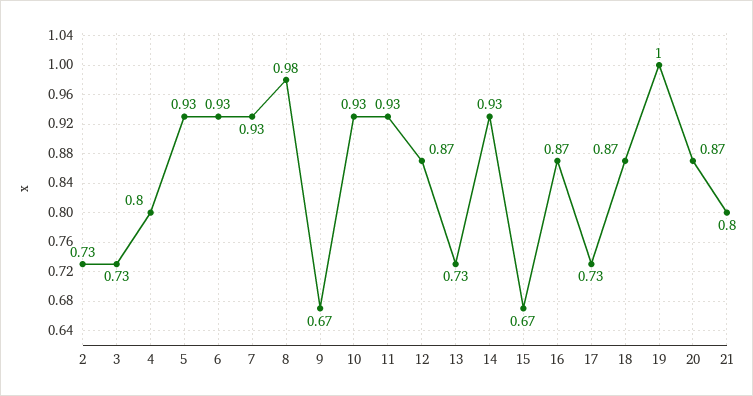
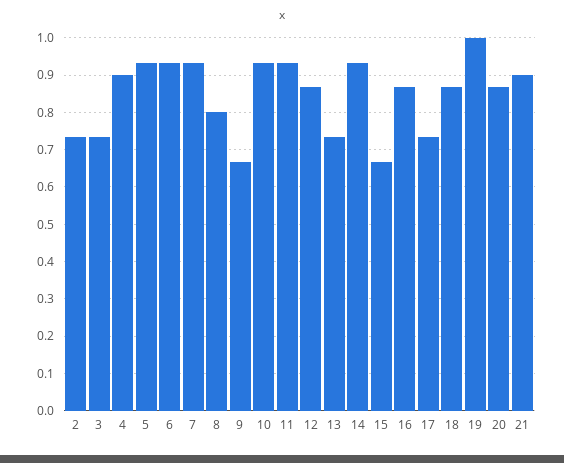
4: 0.8 -> 0.9
8: 0.98 -> 0.8
21: 0.8 -> 0.9

